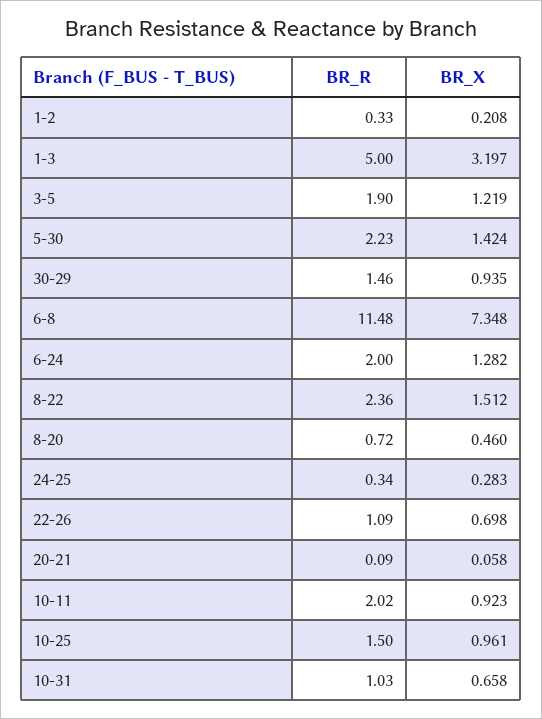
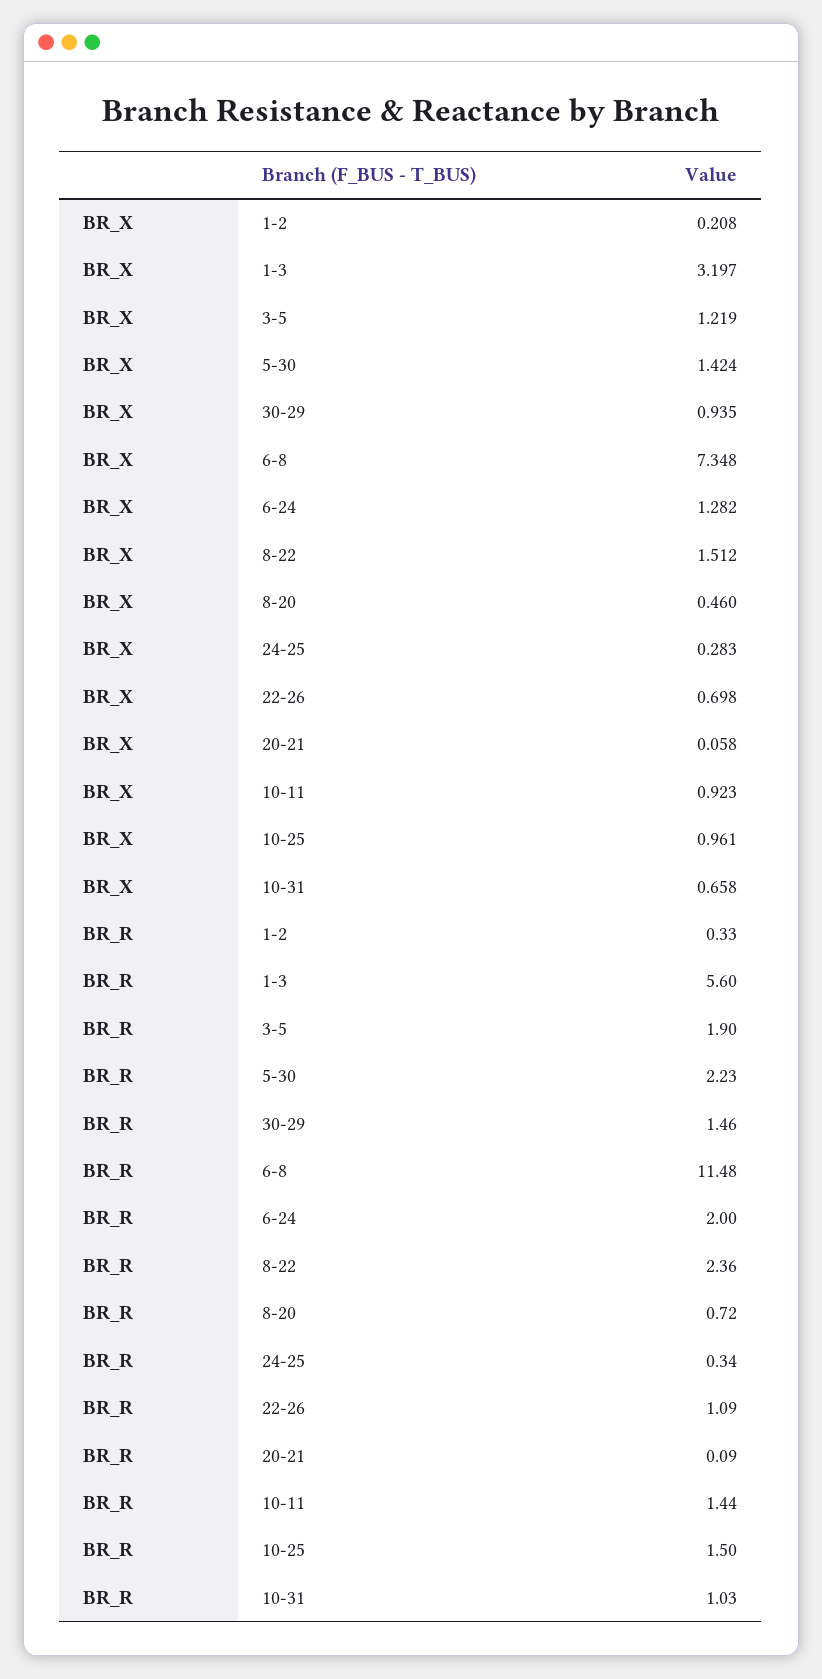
BR_R, 1-3: 5 -> 5.6
BR_R, 10-11: 2.02 -> 1.44

